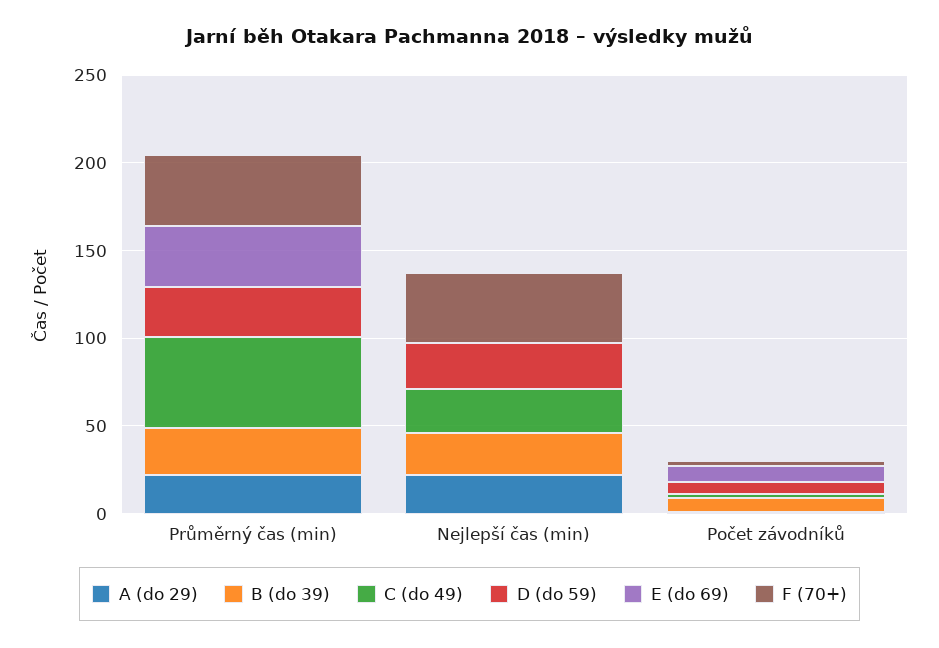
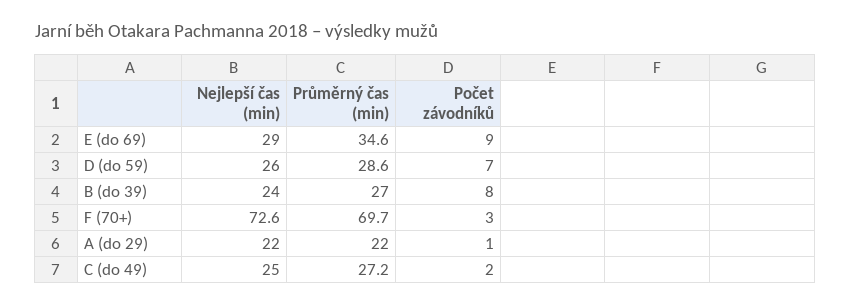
C (do 49), Průměrný čas (min): 50 -> 27.2
F (70+), Průměrný čas (min): 40 -> 69.7
E (do 69), Nejlepší čas (min): 0 -> 29
F (70+), Nejlepší čas (min): 40 -> 72.6

